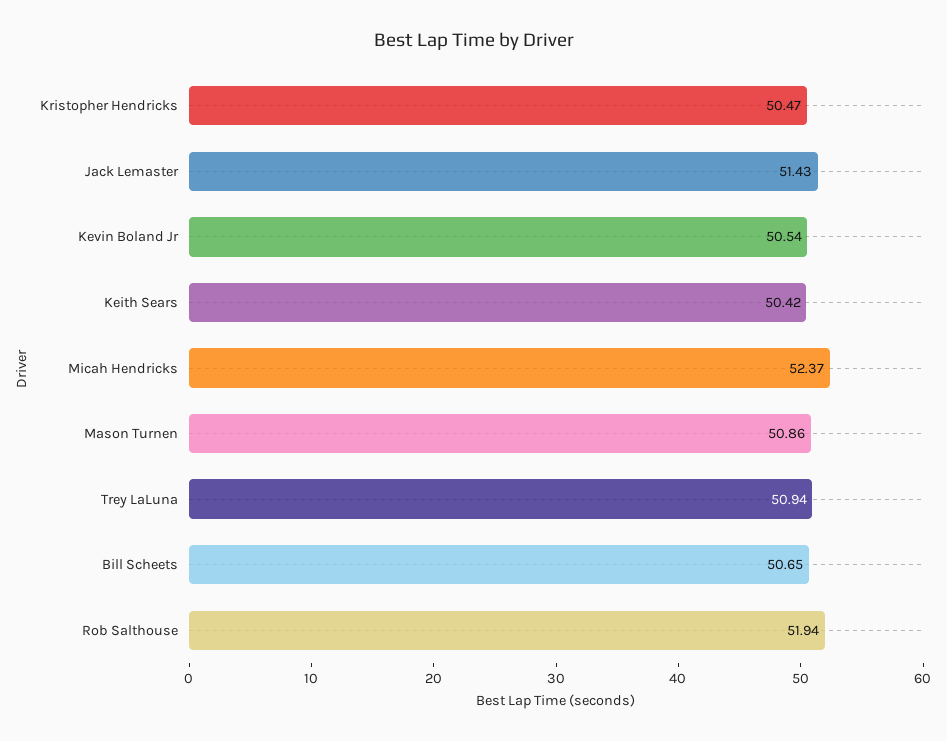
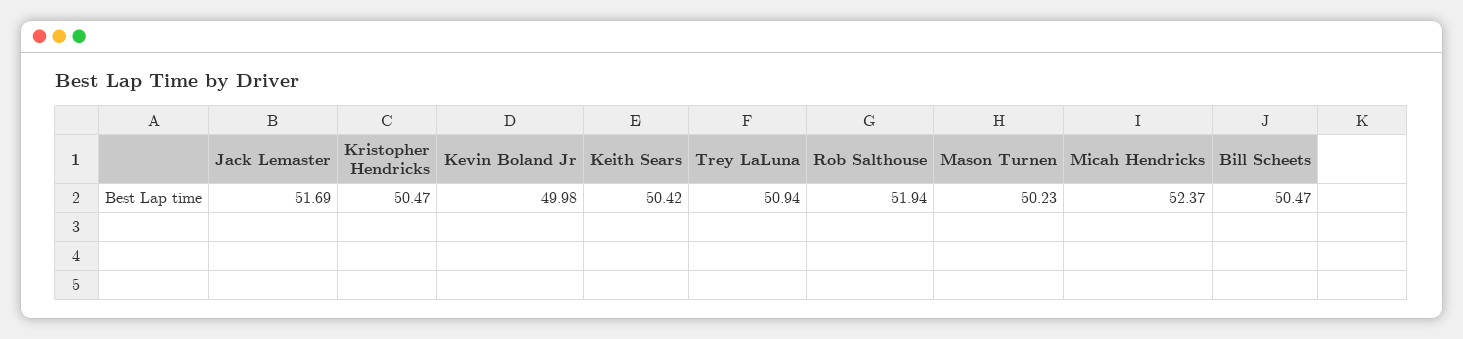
Jack Lemaster: 51.43 -> 51.69
Kevin Boland Jr: 50.54 -> 49.98
Mason Turnen: 50.86 -> 50.23
Bill Scheets: 50.65 -> 50.47

